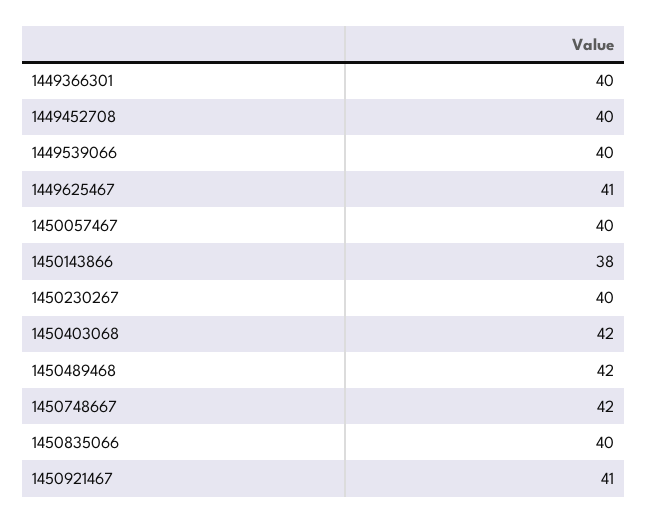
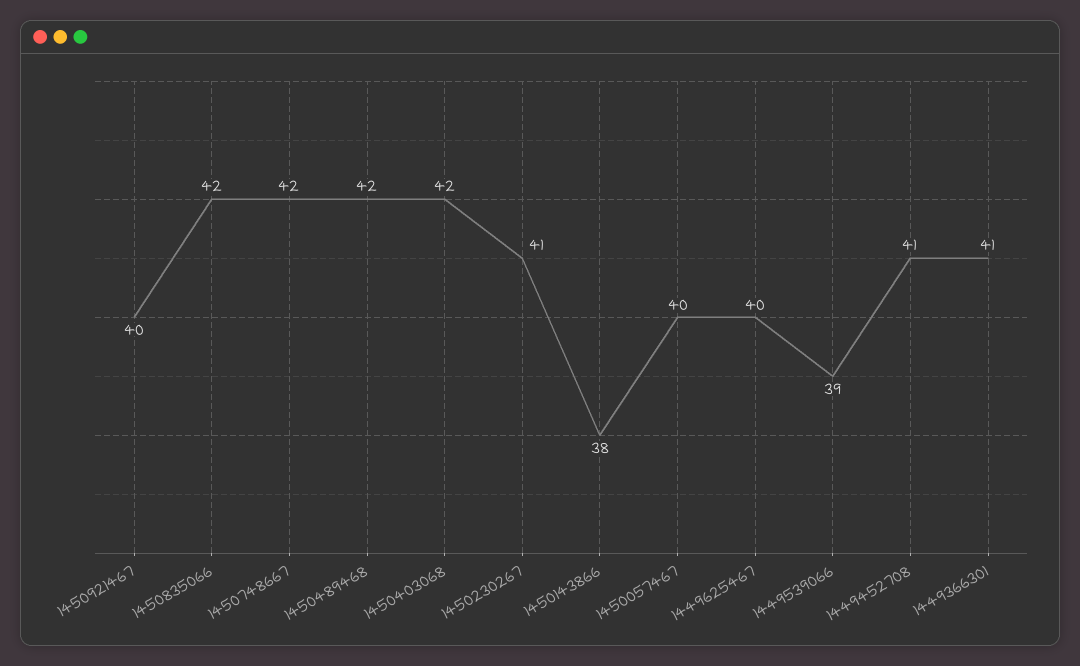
1449366301: 40 -> 41
1449452708: 40 -> 41
1449539066: 40 -> 39
1449625467: 41 -> 40
1450230267: 40 -> 41
1450835066: 40 -> 42
1450921467: 41 -> 40

